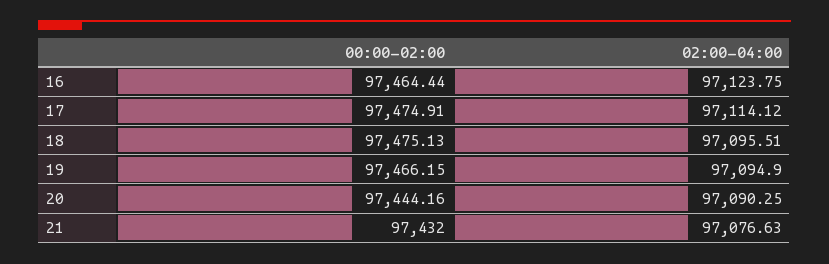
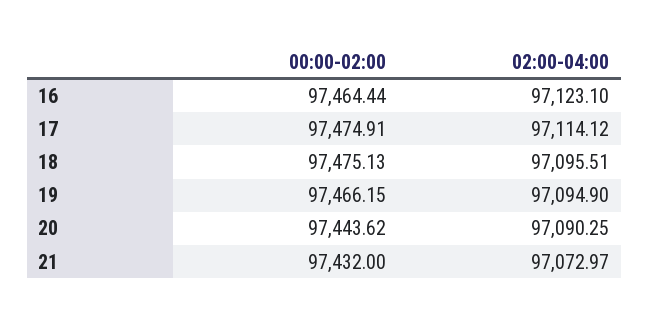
02:00-04:00, 16: 97123.75 -> 97123.1
00:00-02:00, 20: 97444.16 -> 97443.62
02:00-04:00, 21: 97076.63 -> 97072.97

